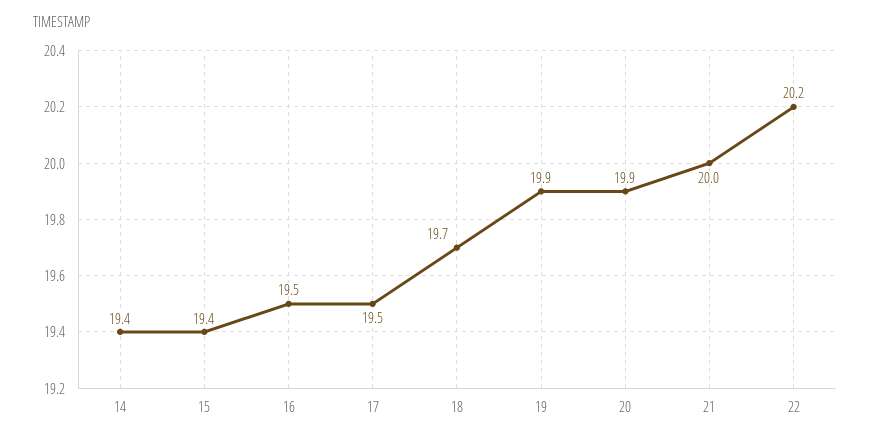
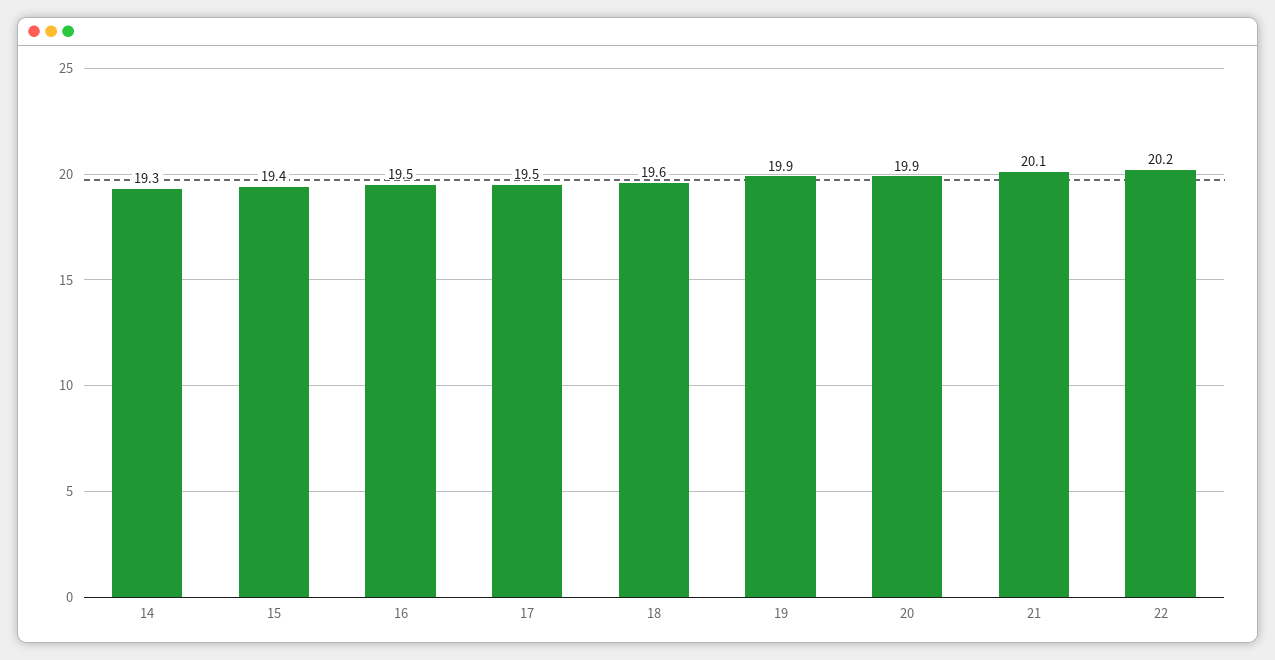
14: 19.4 -> 19.3
18: 19.7 -> 19.6
21: 20 -> 20.1

